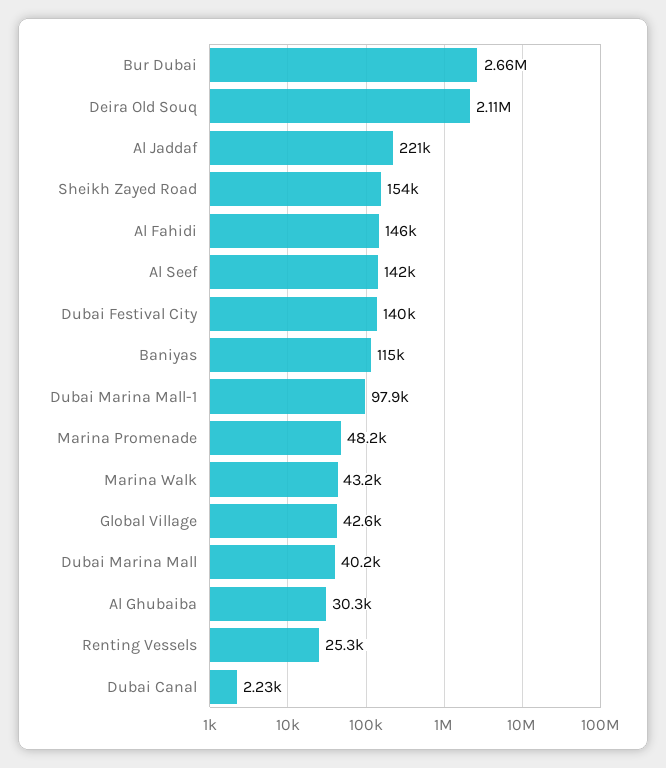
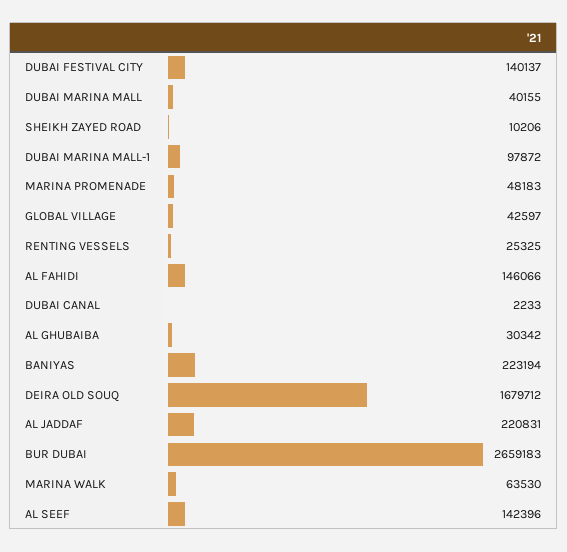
Deira Old Souq: 2110000 -> 1679712
Sheikh Zayed Road: 154000 -> 10206
Baniyas: 115000 -> 223194
Marina Walk: 43200 -> 63530

